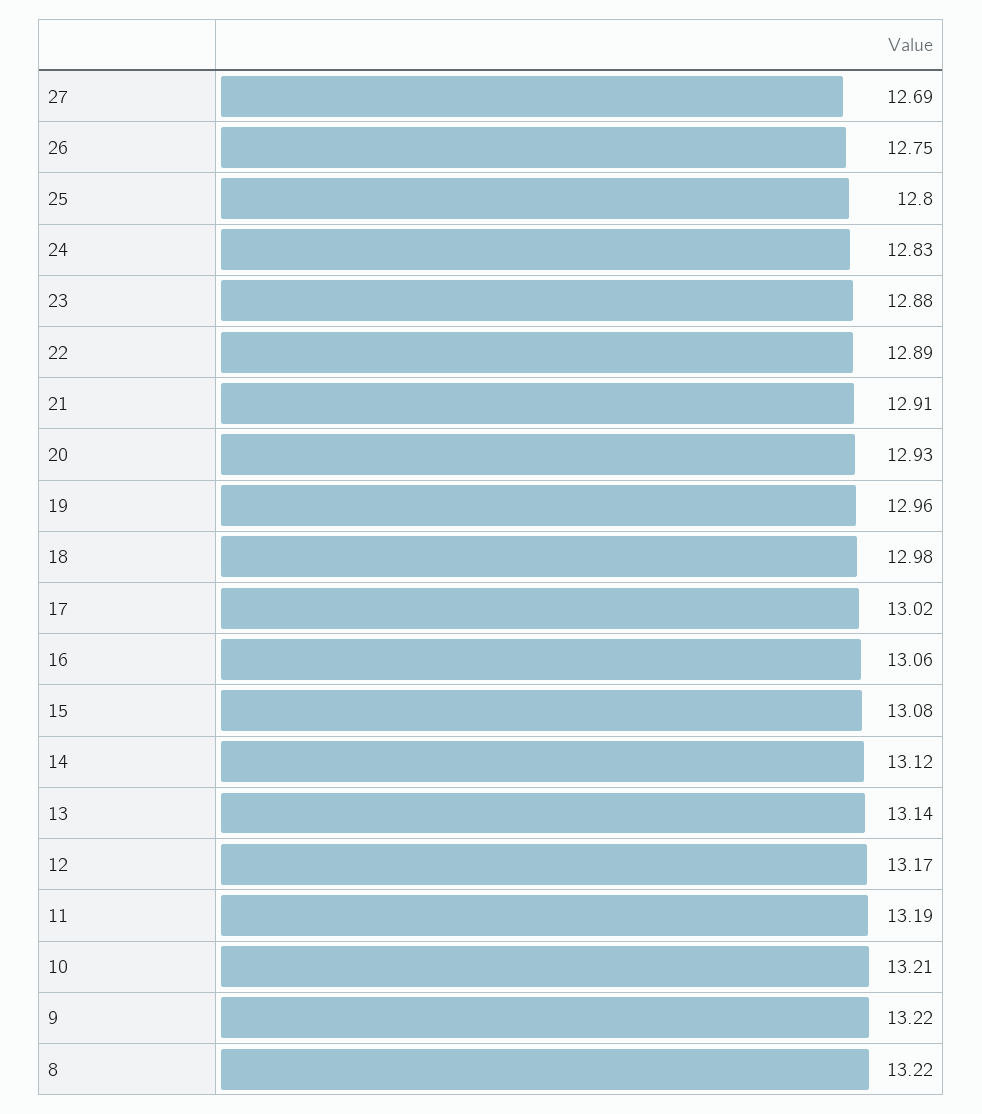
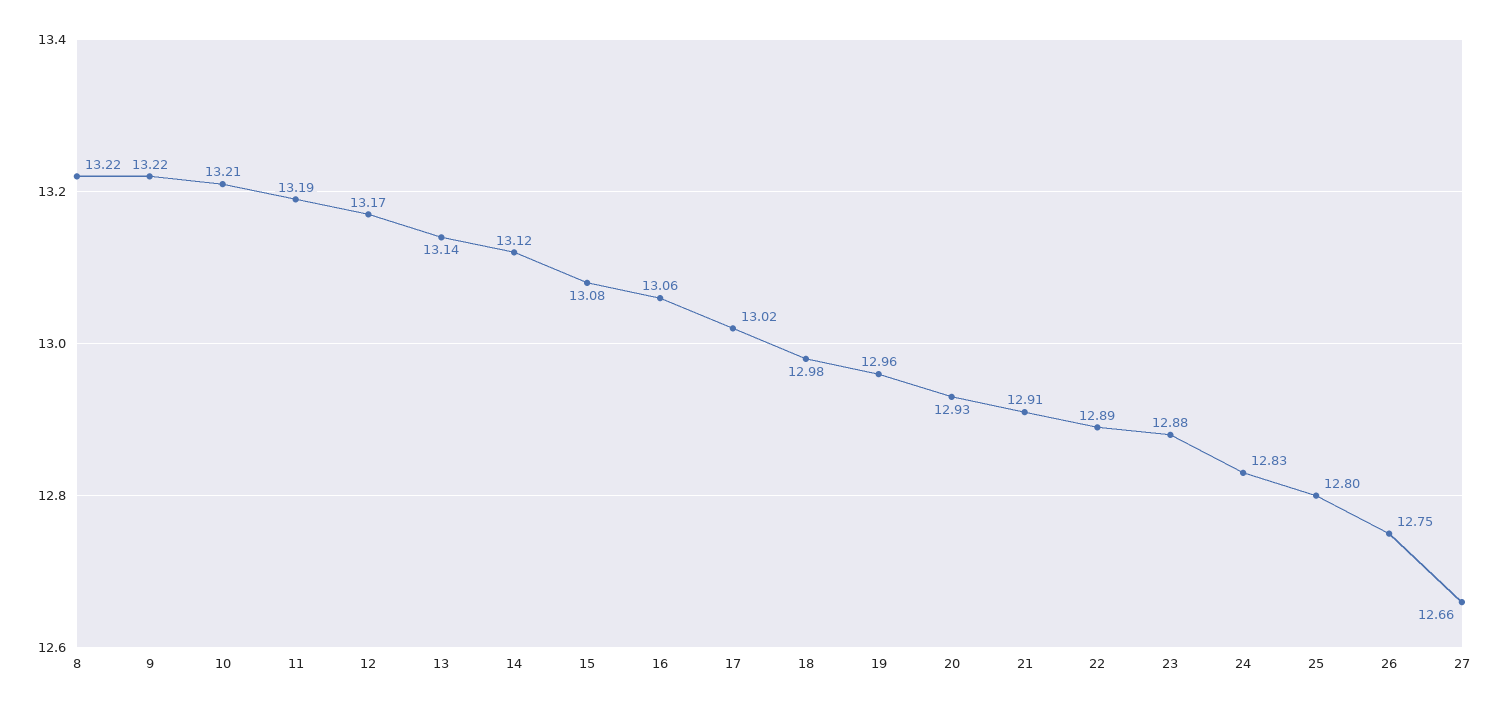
27: 12.69 -> 12.66

